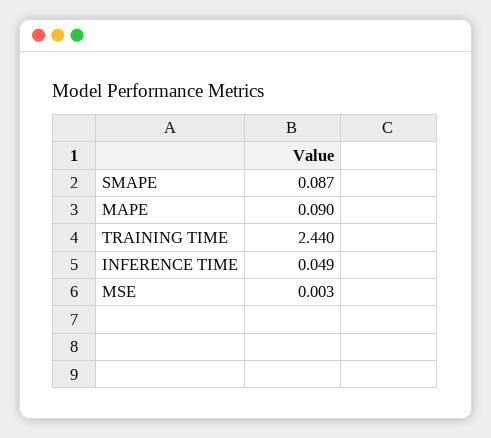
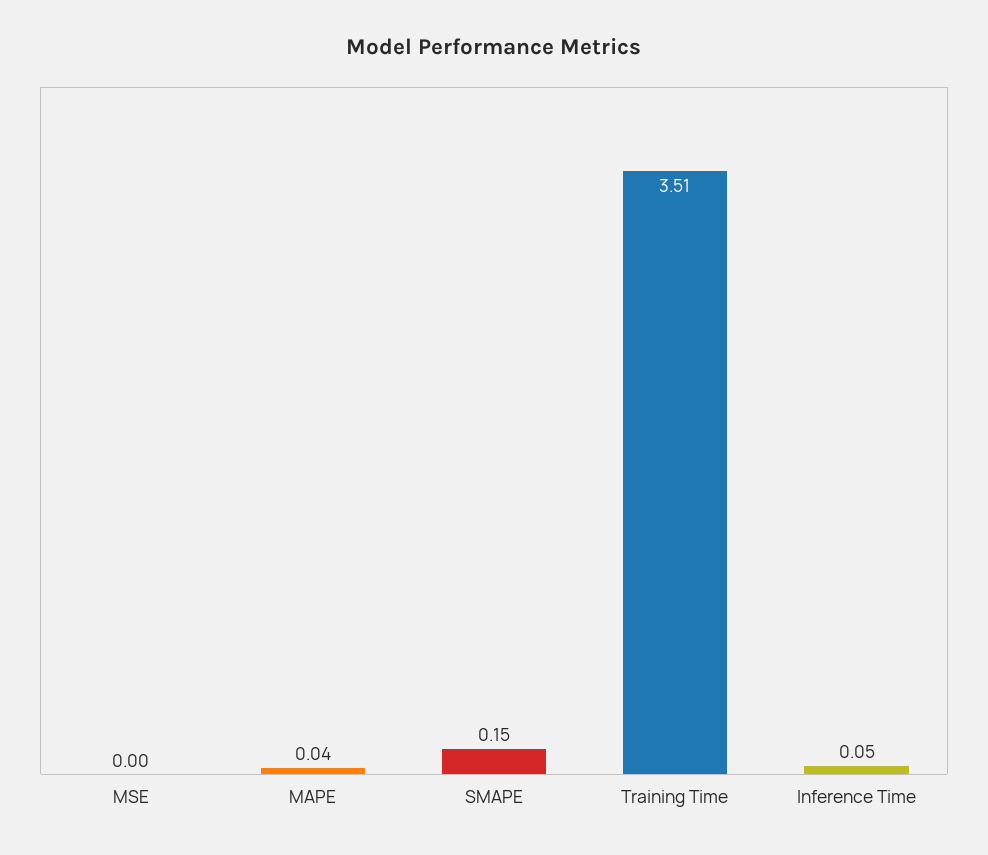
SMAPE: 0.087 -> 0.15
MAPE: 0.09 -> 0.04
TRAINING TIME: 2.44 -> 3.51

